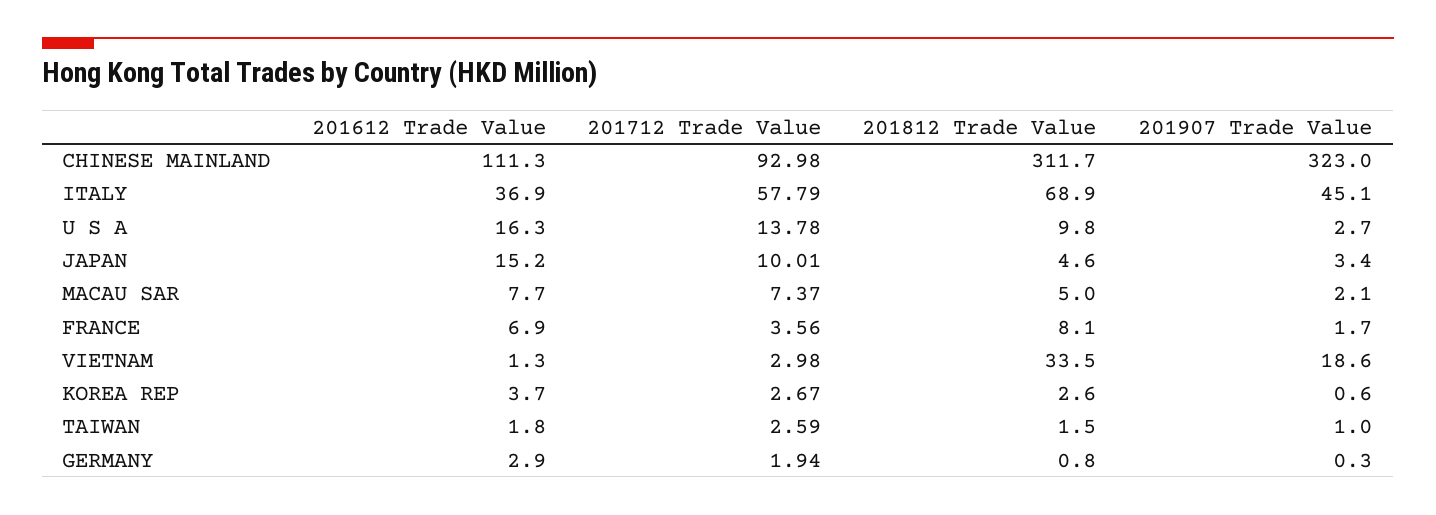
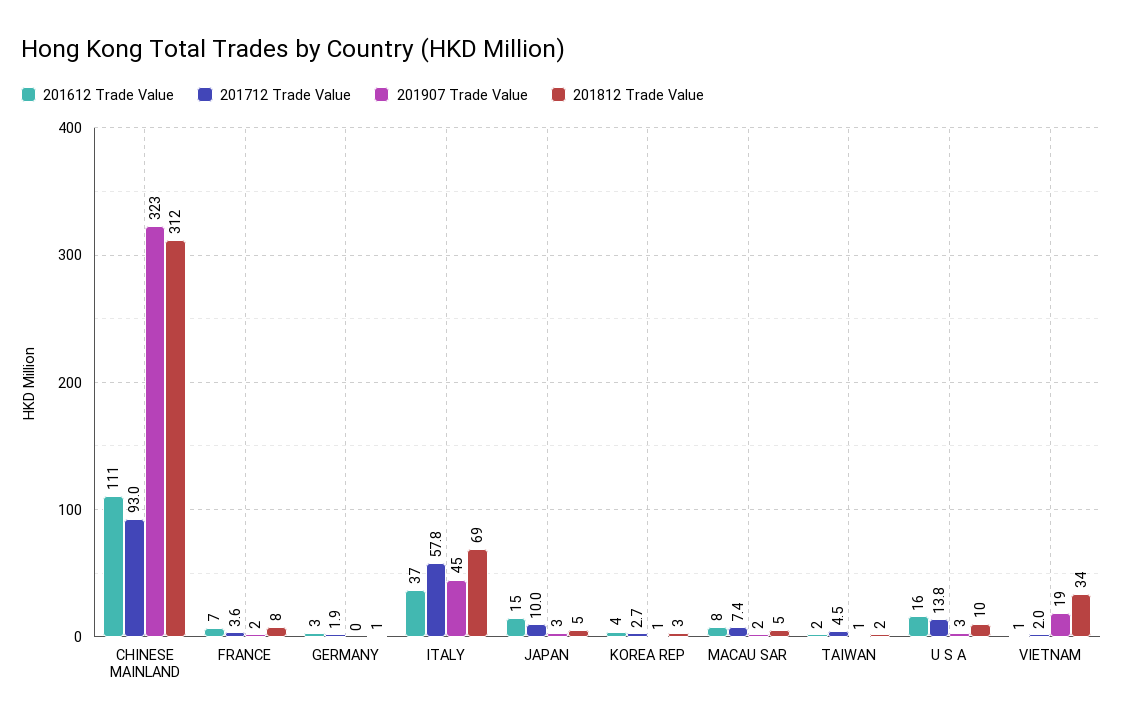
201712 Trade Value, VIETNAM: 2.98 -> 2
201712 Trade Value, TAIWAN: 2.59 -> 4.5

